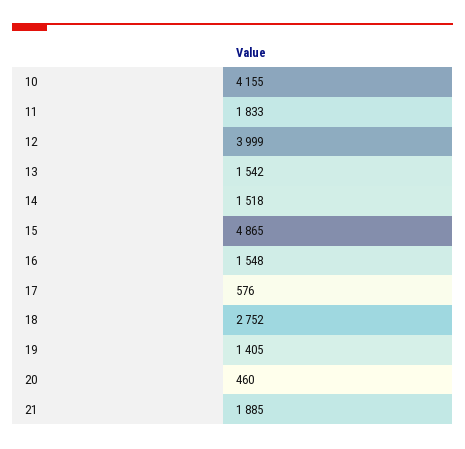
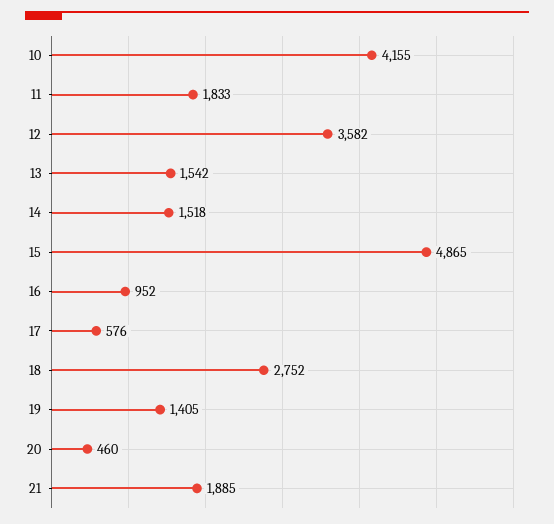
12: 3999 -> 3582
16: 1548 -> 952

